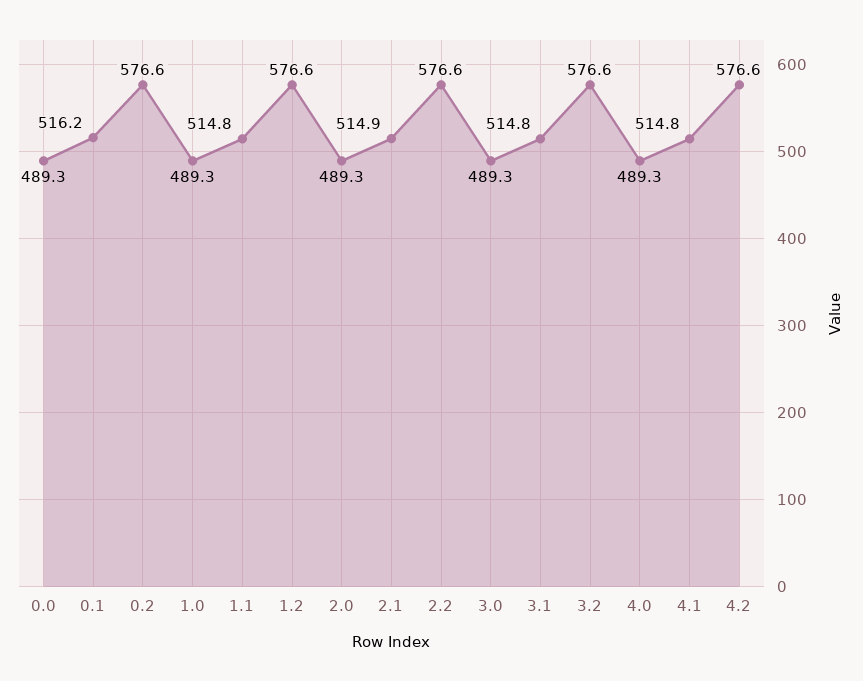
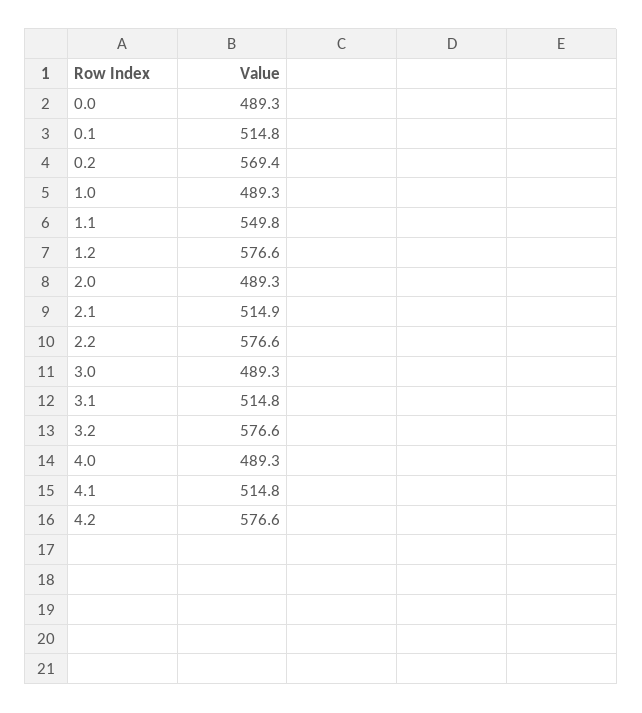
0.1: 516.2 -> 514.8
0.2: 576.6 -> 569.4
1.1: 514.8 -> 549.8

